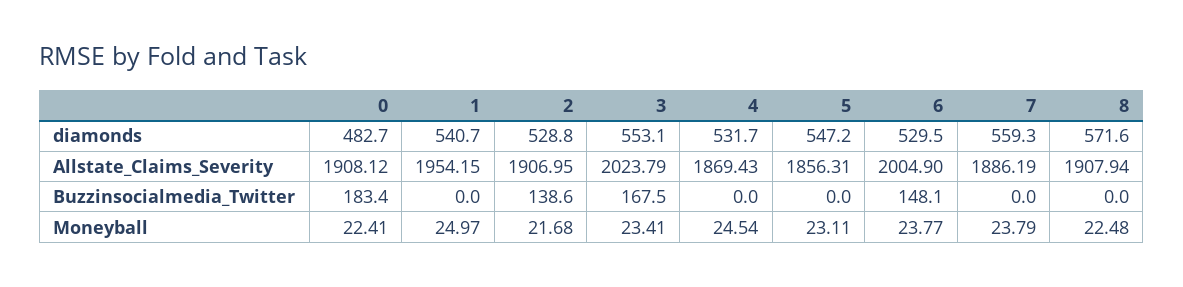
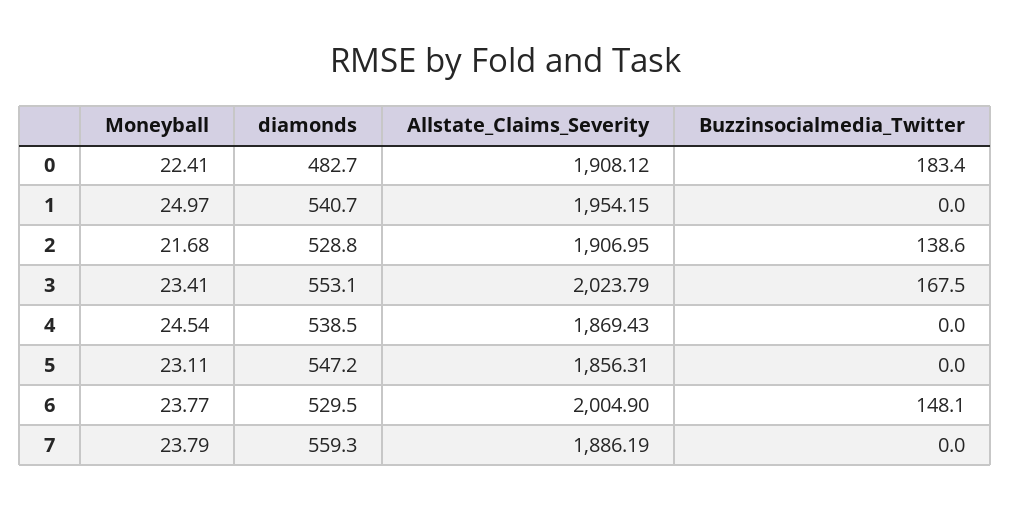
4, diamonds: 531.7 -> 538.5
8, diamonds: 571.6 -> none
8, Allstate_Claims_Severity: 1907.94 -> none
8, Buzzinsocialmedia_Twitter: 0 -> none
8, Moneyball: 22.48 -> none

